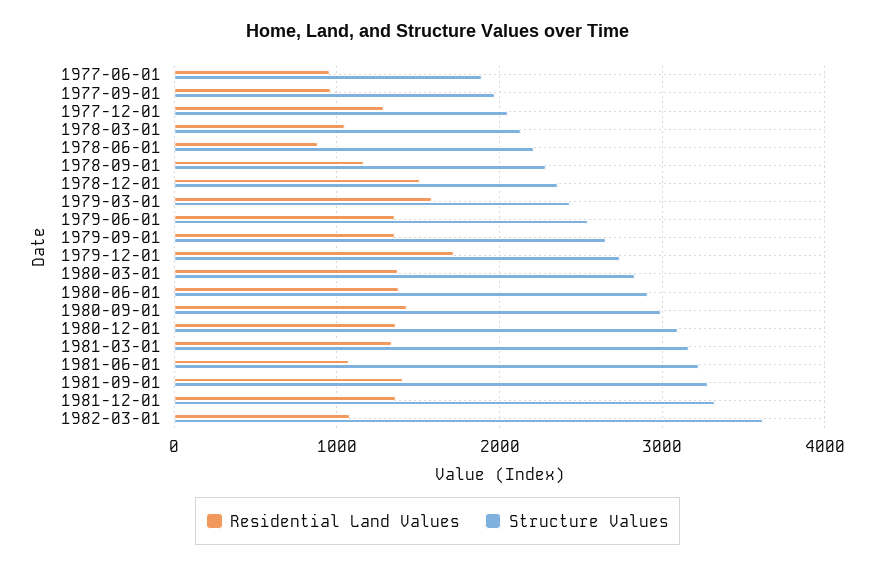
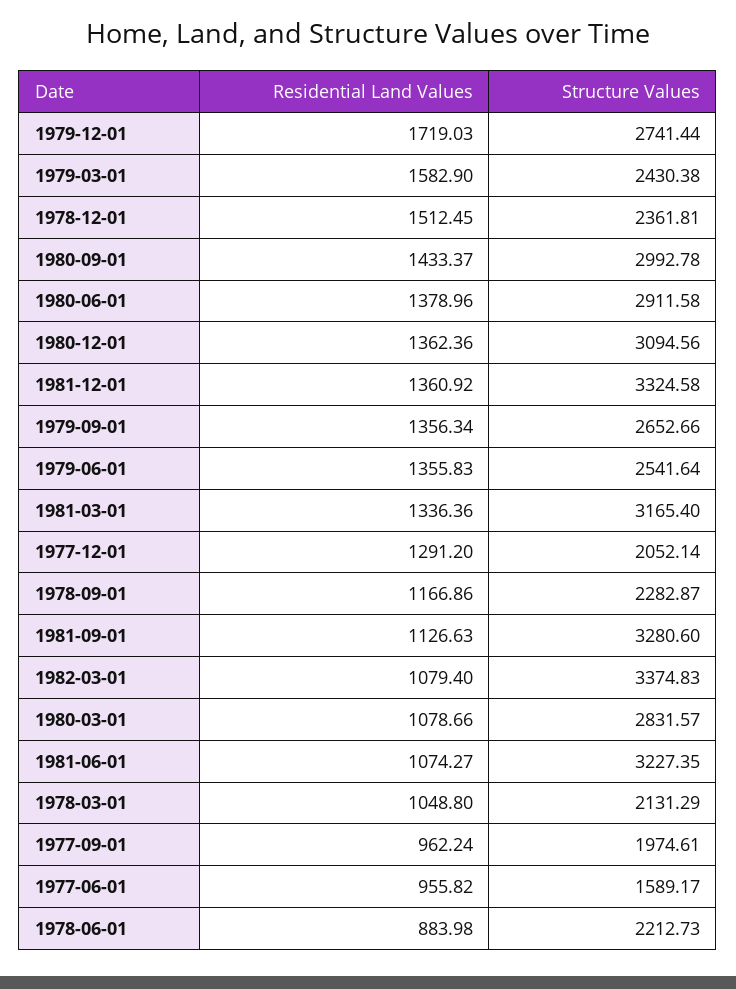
Structure Values, 1977-06-01: 1900 -> 1589.17
Residential Land Values, 1980-03-01: 1400 -> 1078.66
Residential Land Values, 1981-09-01: 1400 -> 1126.63
Structure Values, 1982-03-01: 3600 -> 3374.83

